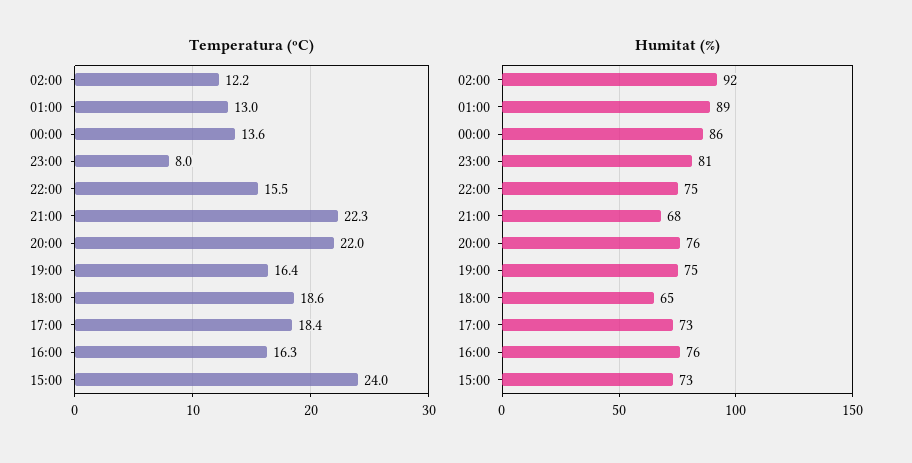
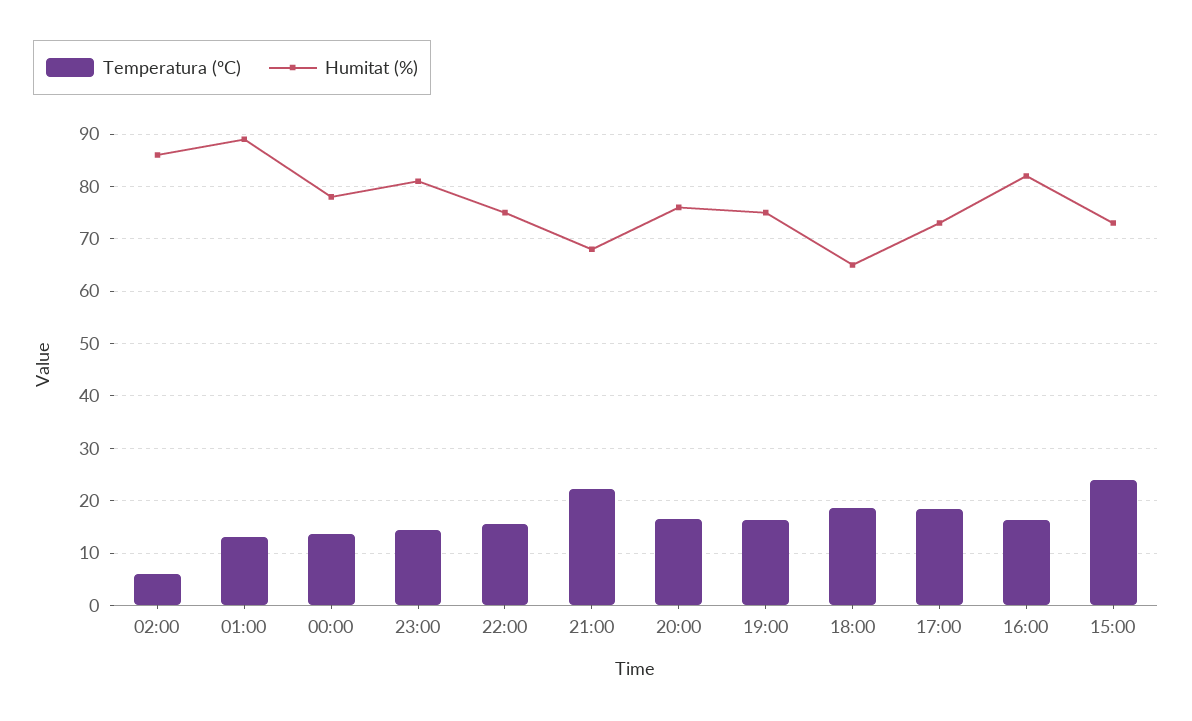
Temperatura (ºC), 02:00: 12.2 -> 6
Temperatura (ºC), 23:00: 8 -> 14
Temperatura (ºC), 20:00: 22 -> 16
Humitat (%), 02:00: 92 -> 86
Humitat (%), 00:00: 86 -> 78
Humitat (%), 16:00: 76 -> 82

